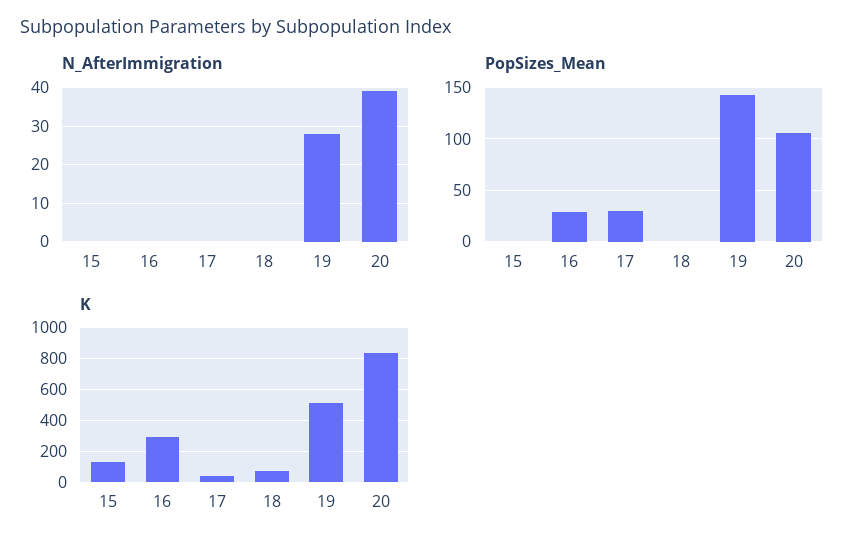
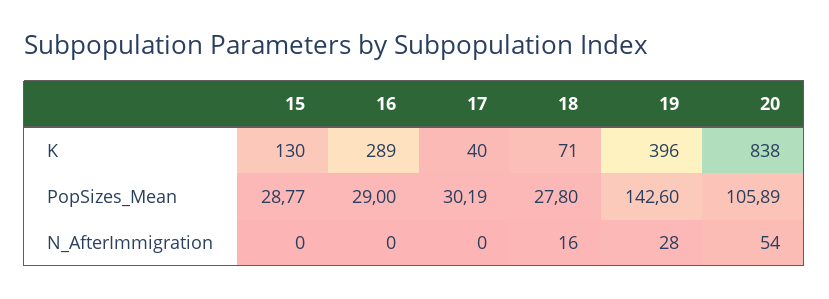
N_AfterImmigration, 18: 0 -> 16
N_AfterImmigration, 20: 40 -> 54
PopSizes_Mean, 15: 0 -> 28.77
PopSizes_Mean, 18: 0 -> 27.8
K, 19: 500 -> 396

